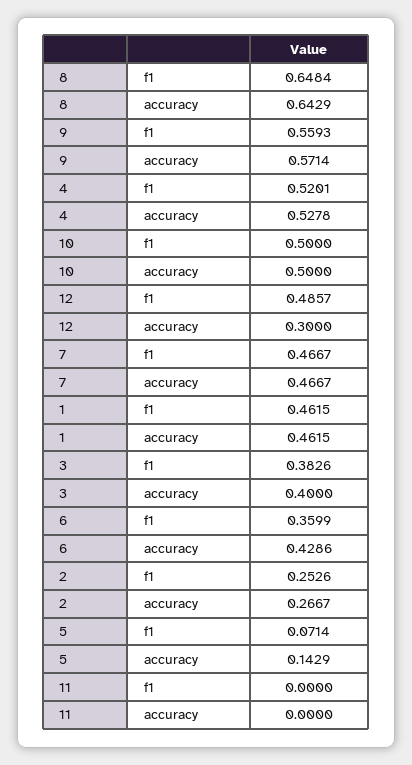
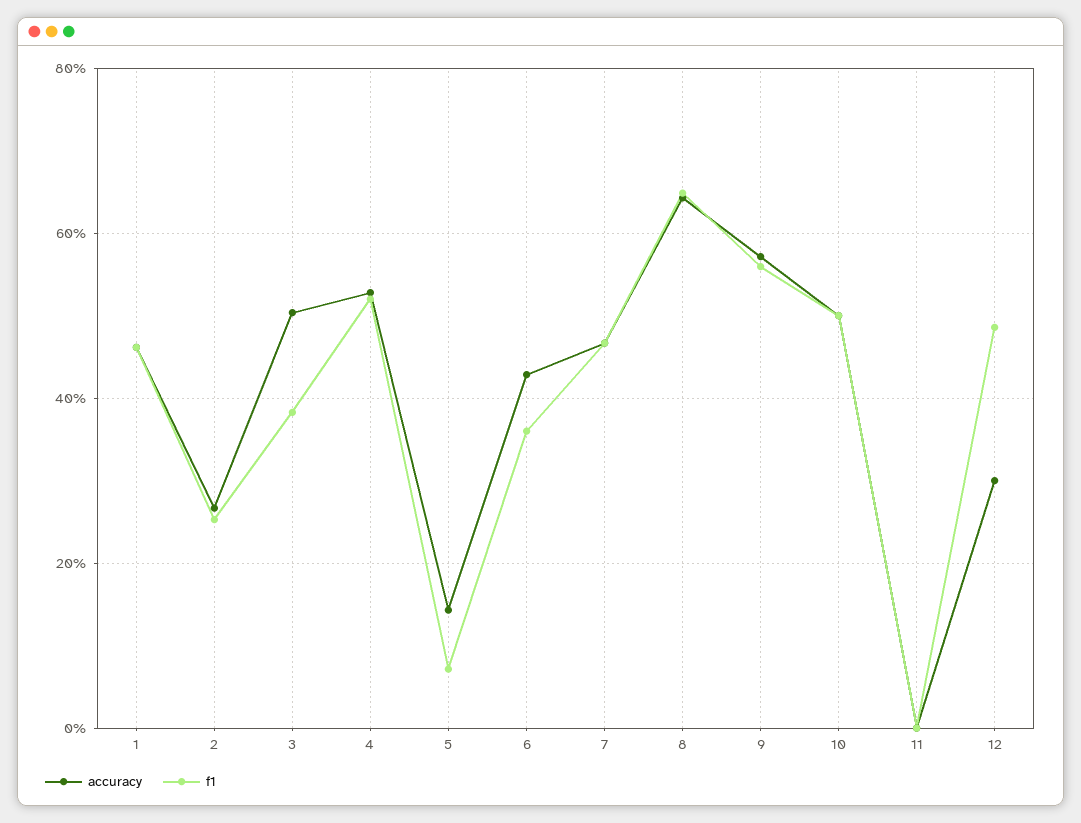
accuracy, 3: 0.4 -> 0.5

